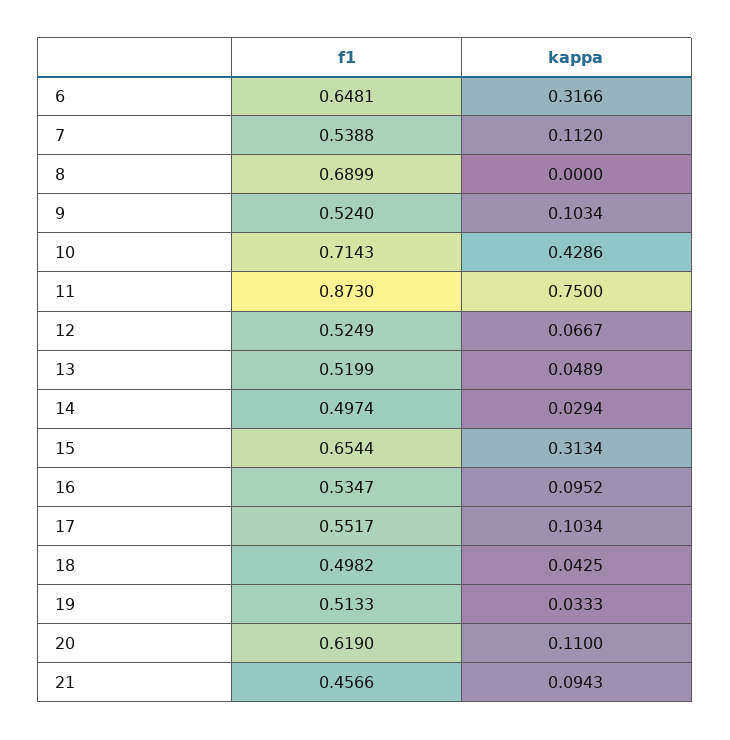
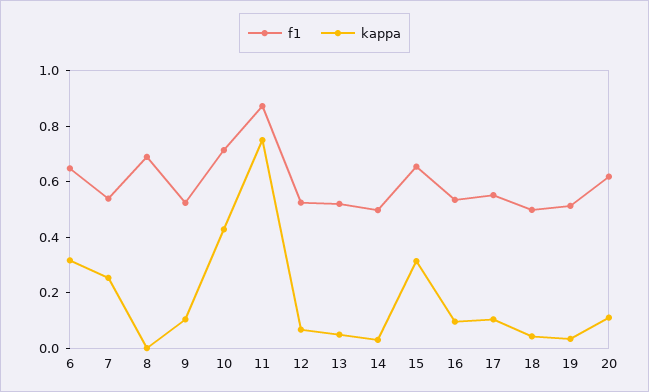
kappa, 7: 0.112 -> 0.25
f1, 21: 0.4566 -> none
kappa, 21: 0.0943 -> none

